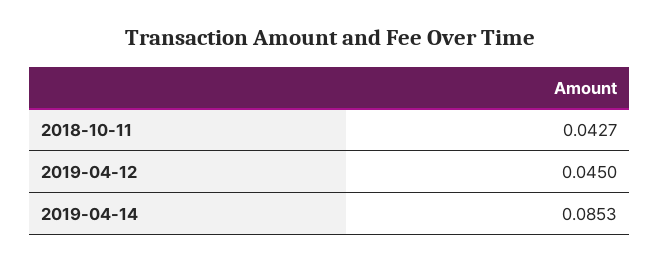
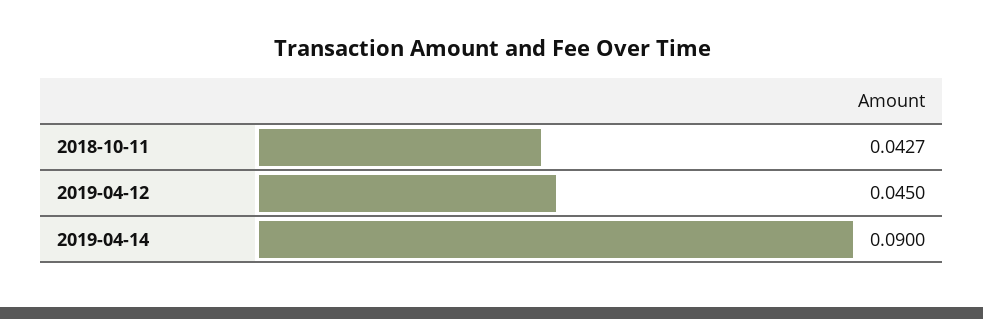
2019-04-14: 0.0853 -> 0.09

